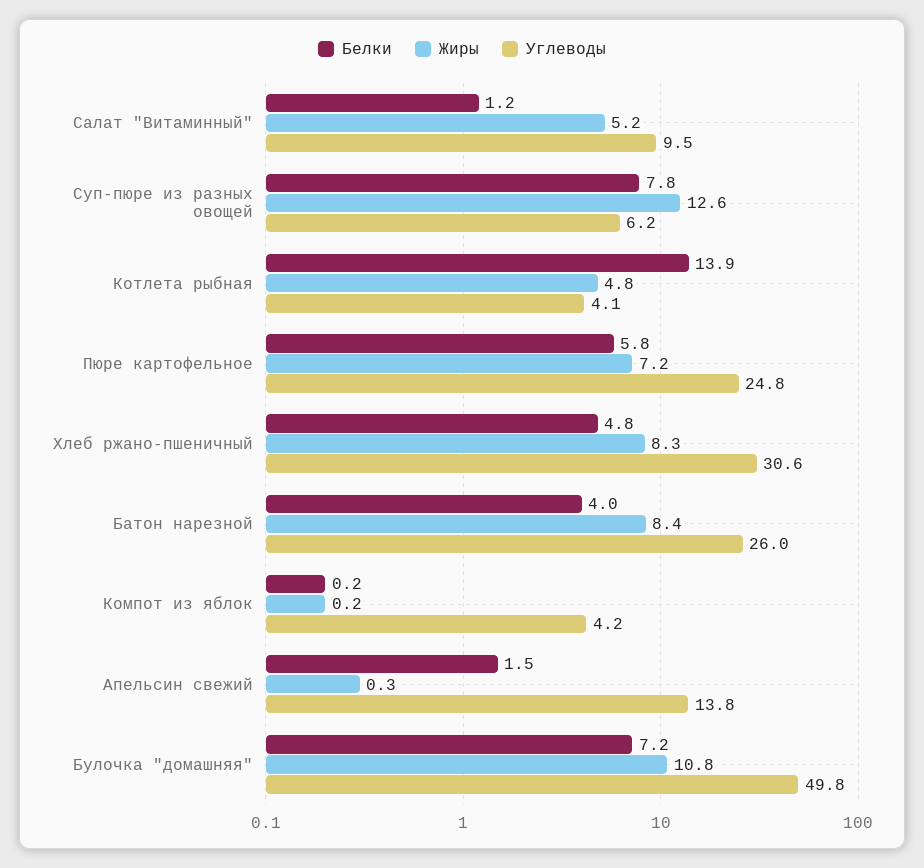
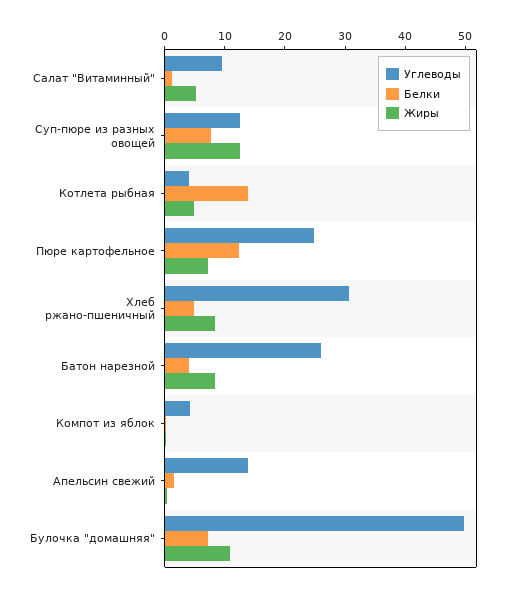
Углеводы, Суп-пюре из разных овощей: 6.2 -> 12
Белки, Пюре картофельное: 5.8 -> 12

